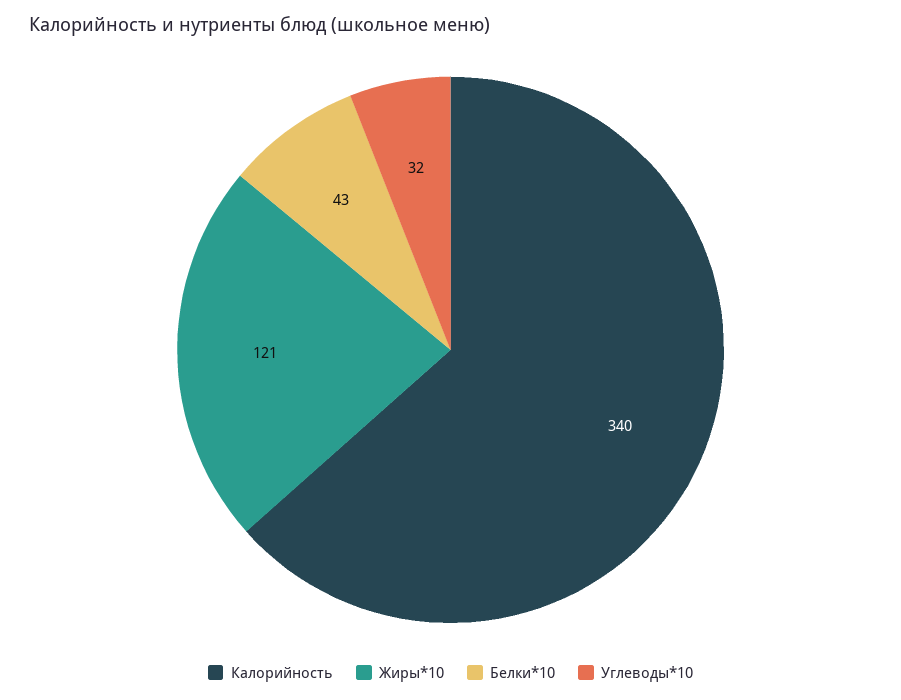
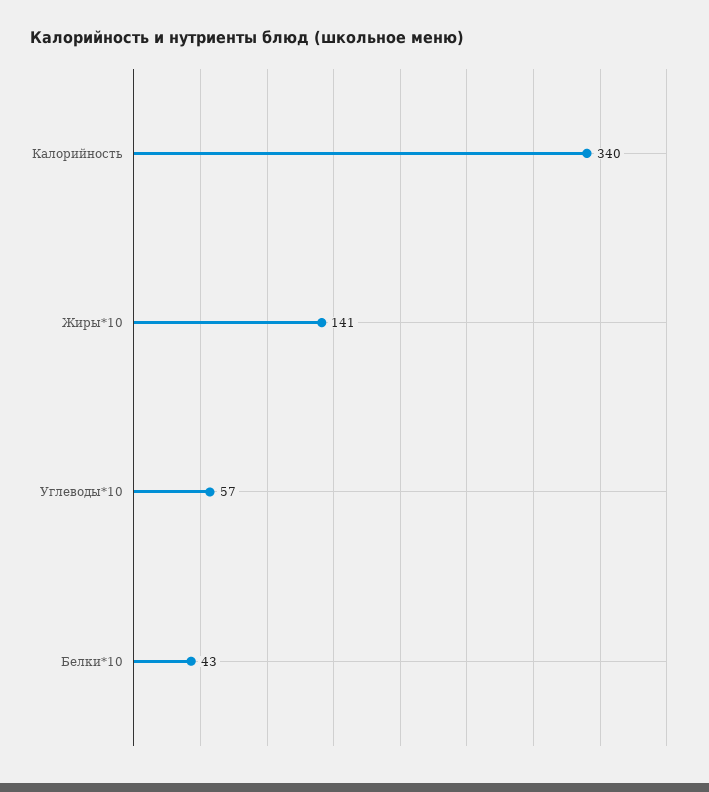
Жиры*10: 121 -> 141
Углеводы*10: 32 -> 57

